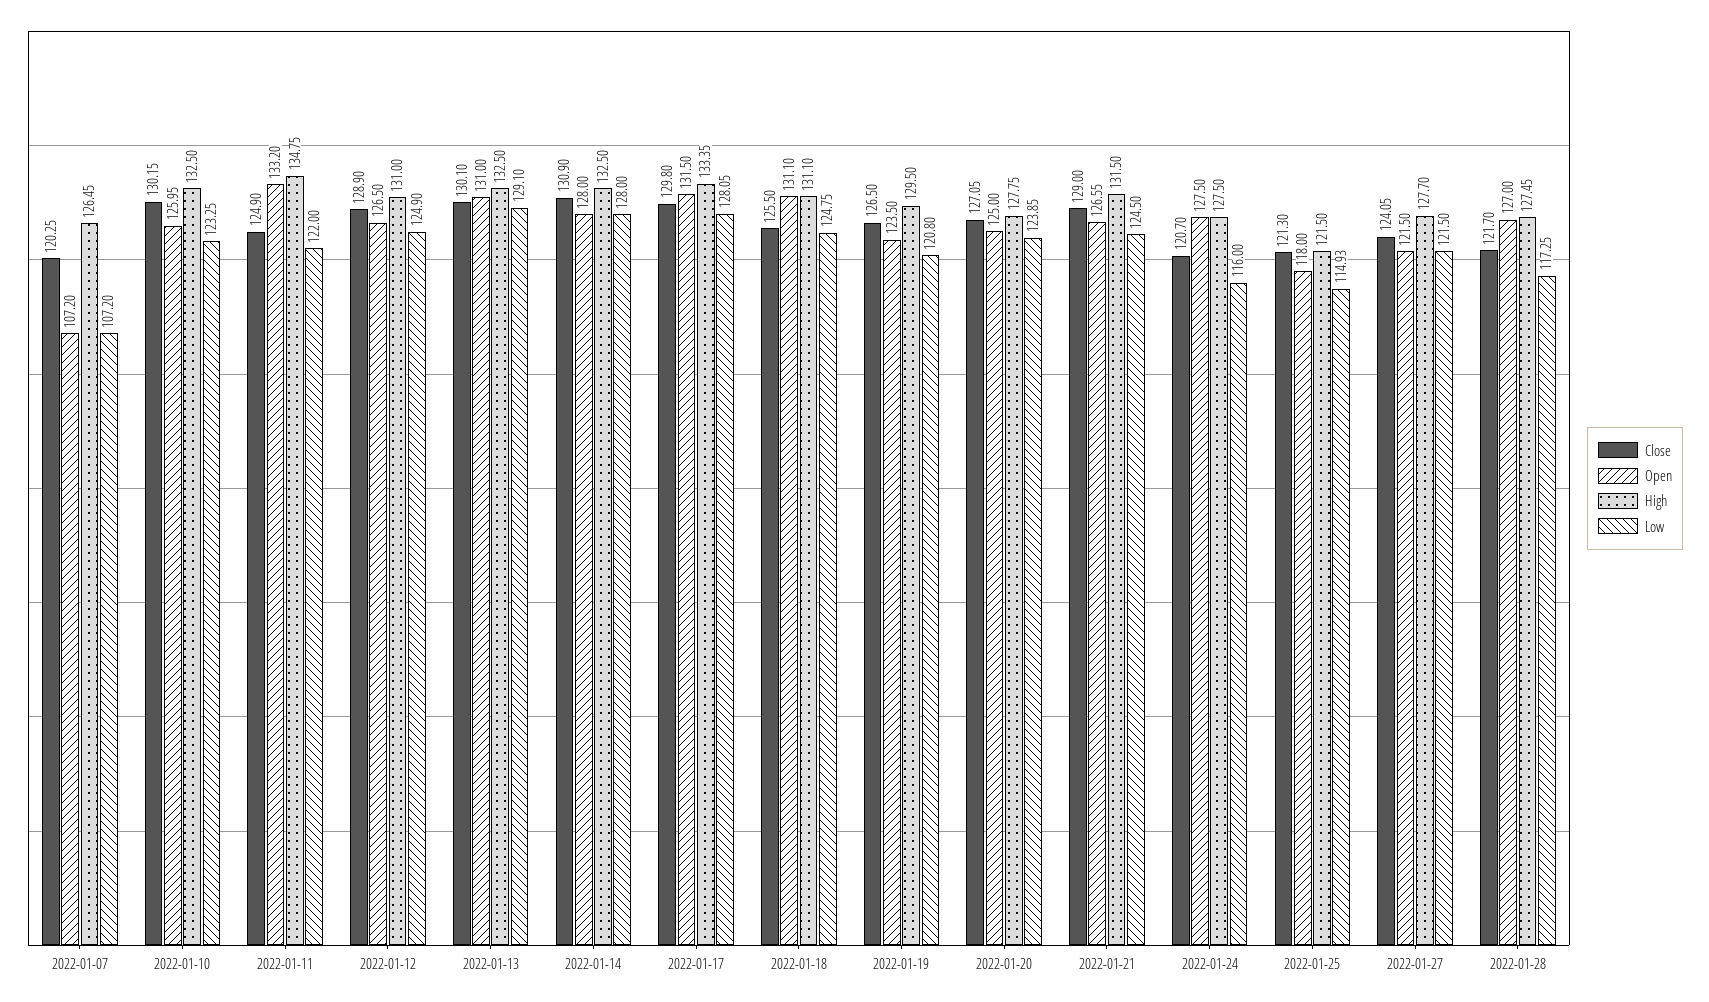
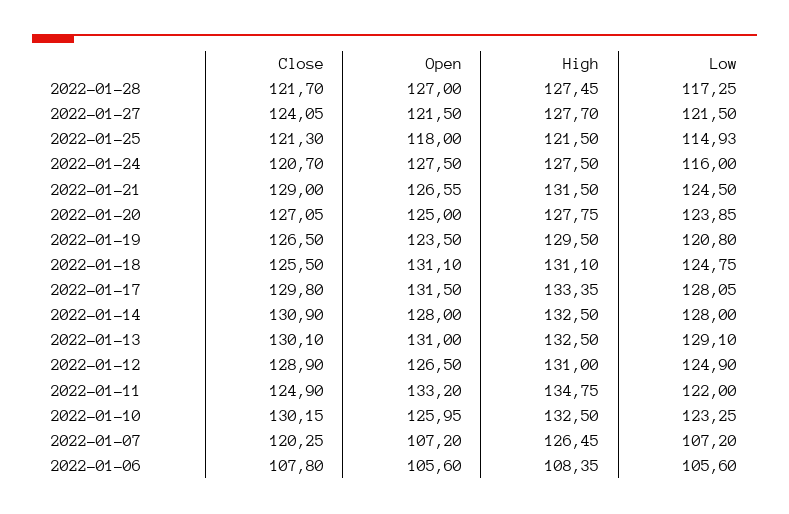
Close, 2022-01-06: none -> 107.8
Open, 2022-01-06: none -> 105.6
High, 2022-01-06: none -> 108.35
Low, 2022-01-06: none -> 105.6

